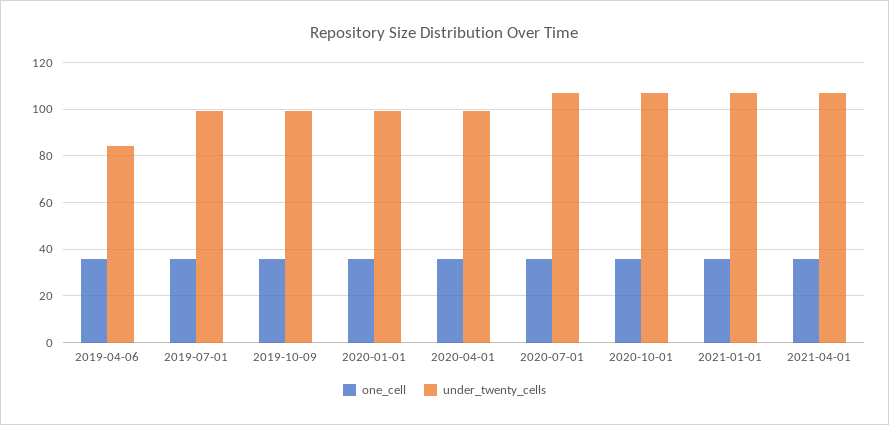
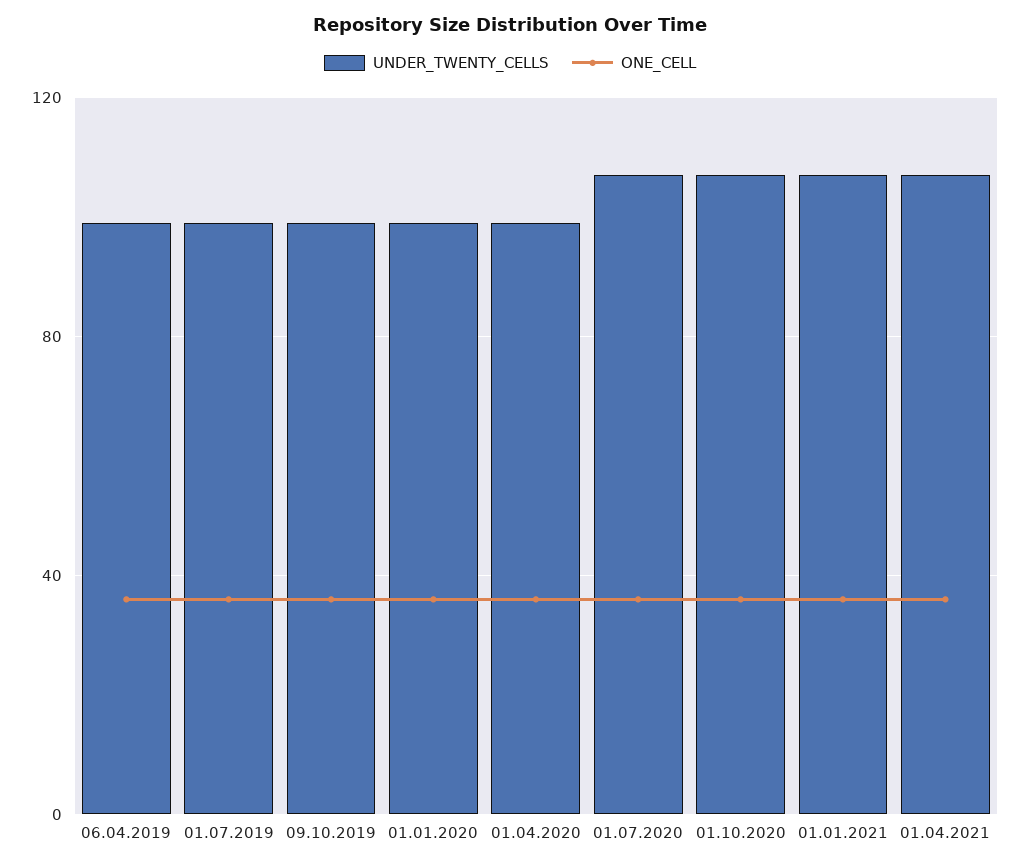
under_twenty_cells, 2019-04-06: 85 -> 100

